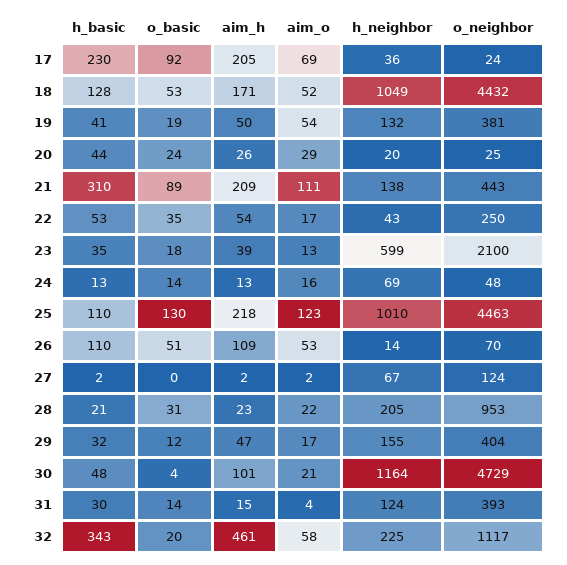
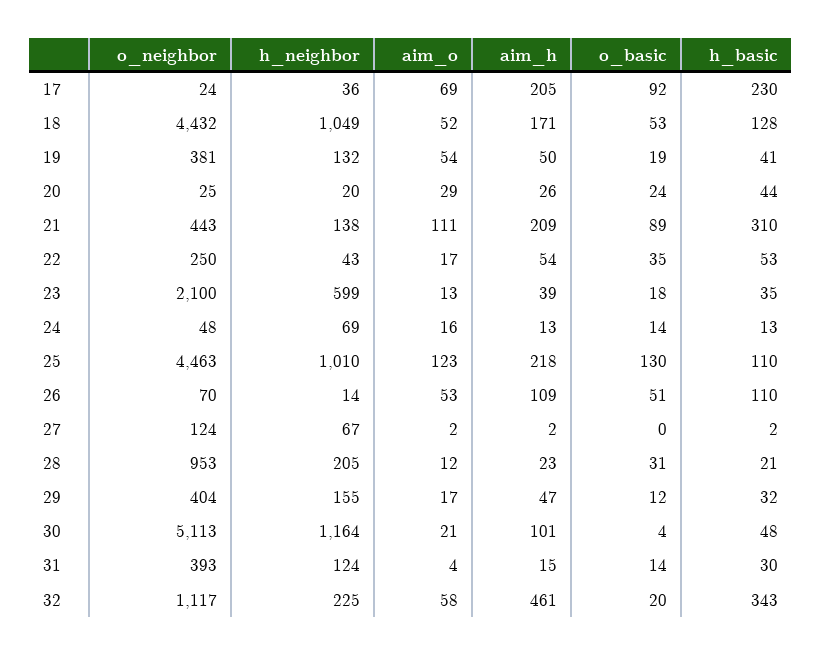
aim_o, 28: 22 -> 12
o_neighbor, 30: 4729 -> 5113

